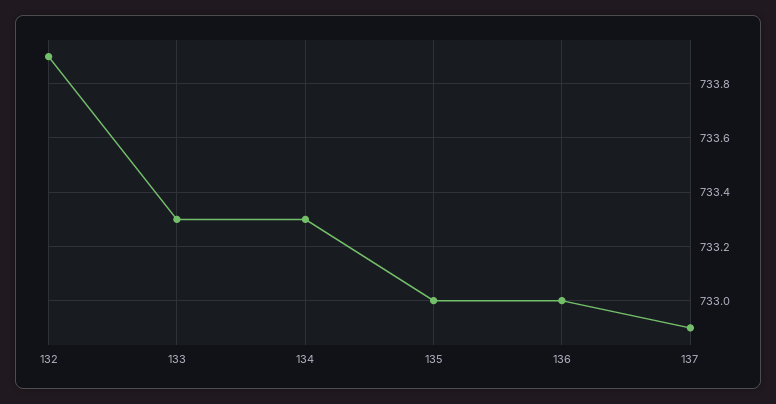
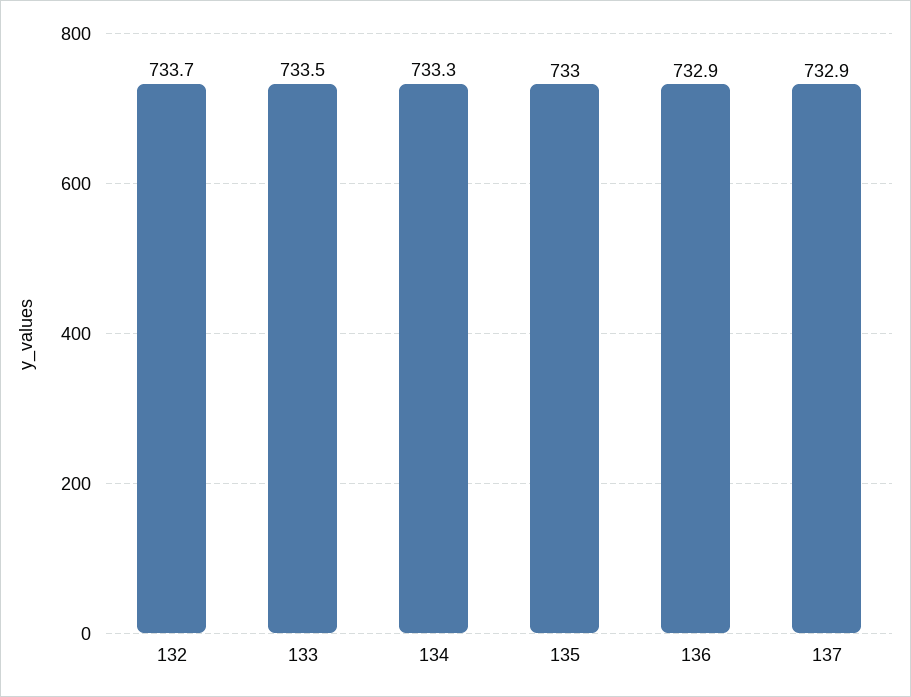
132: 733.9 -> 733.7
133: 733.3 -> 733.5
136: 733 -> 732.9

